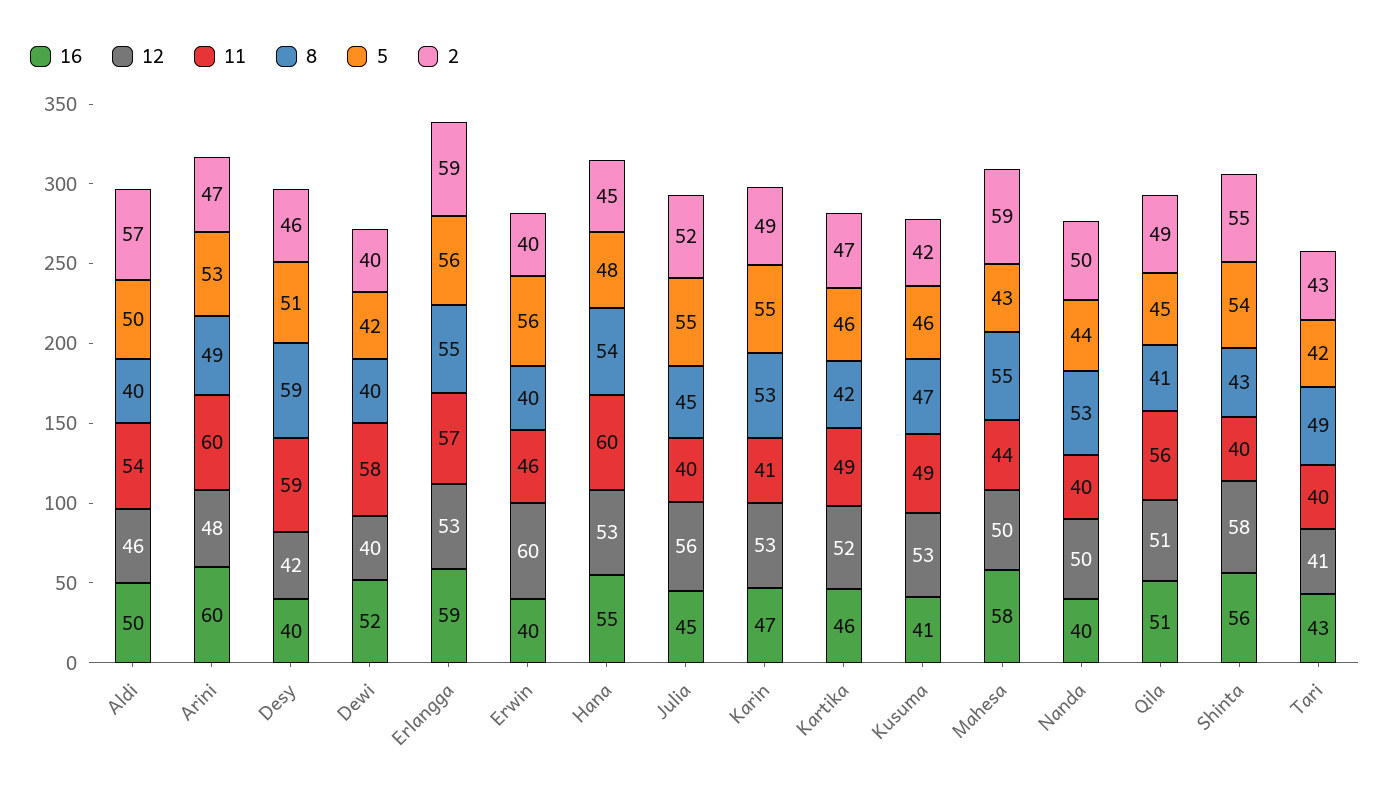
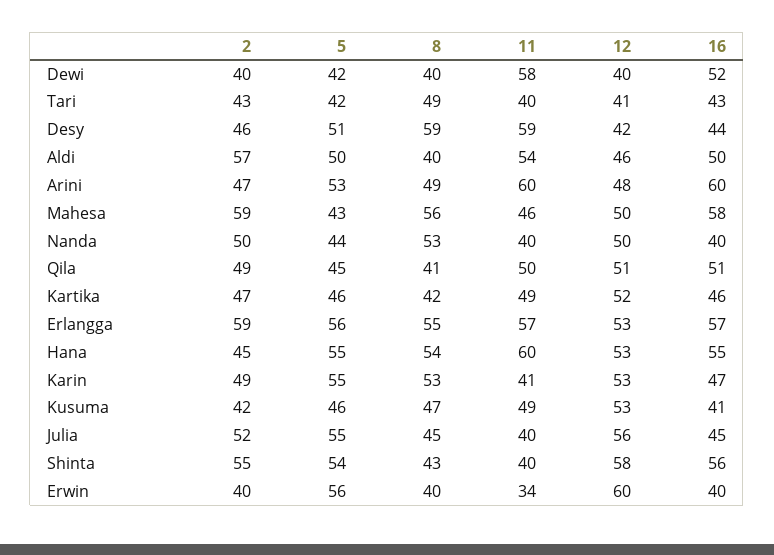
16, Desy: 40 -> 44
16, Erlangga: 59 -> 57
11, Erwin: 46 -> 34
5, Hana: 48 -> 55
11, Mahesa: 44 -> 46
8, Mahesa: 55 -> 56
11, Qila: 56 -> 50

